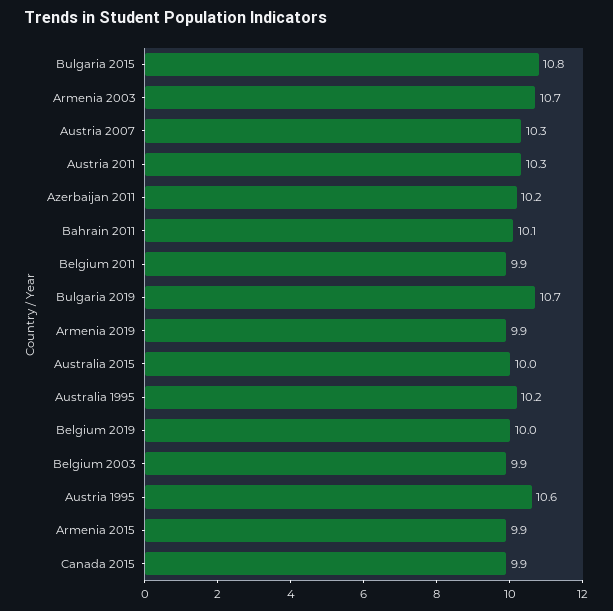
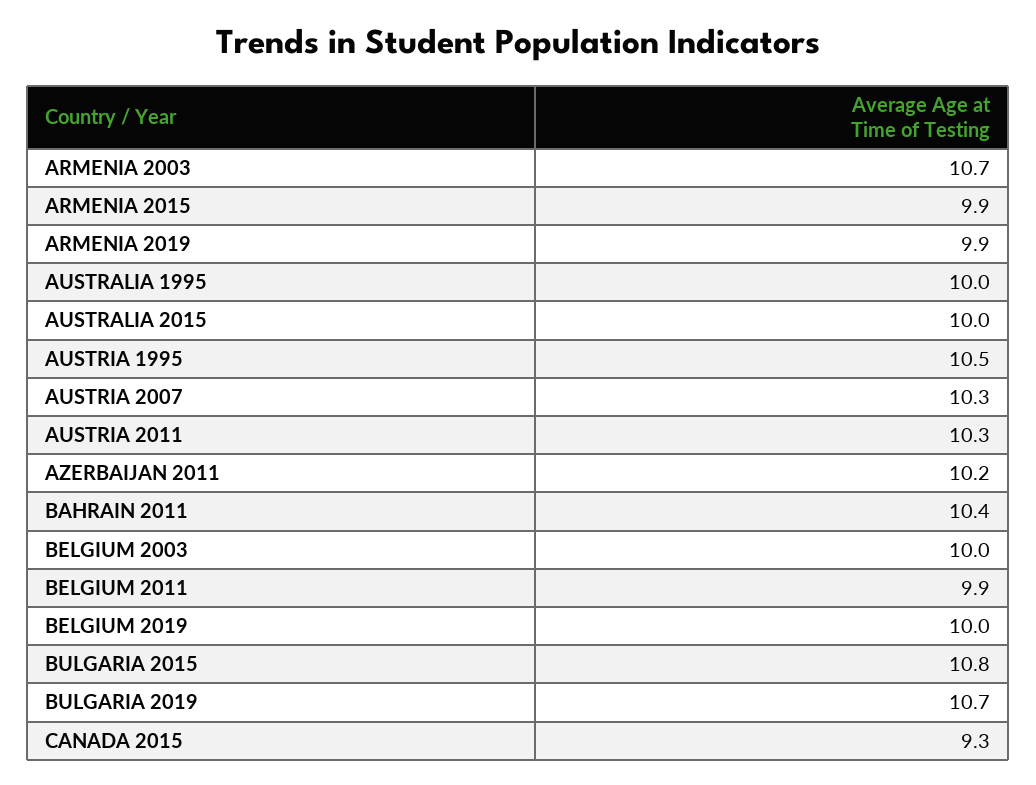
Bahrain 2011: 10.1 -> 10.4
Australia 1995: 10.2 -> 10
Belgium 2003: 9.9 -> 10
Austria 1995: 10.6 -> 10.5
Canada 2015: 9.9 -> 9.3

